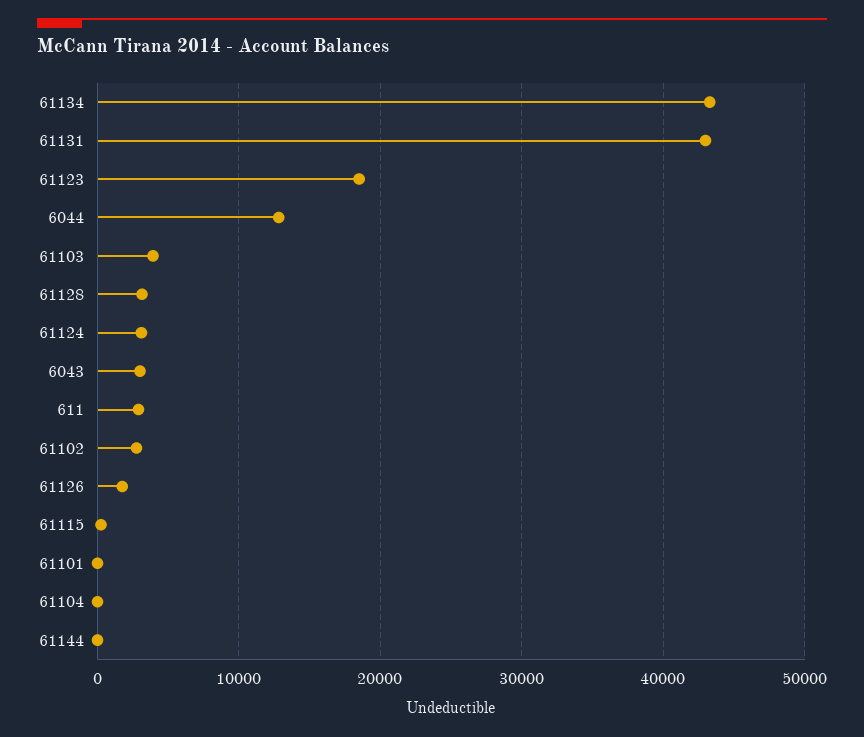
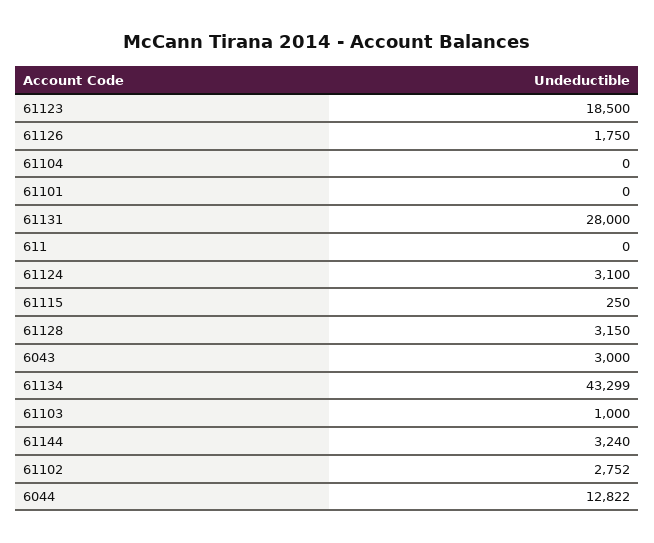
61131: 43000 -> 28000
61103: 4000 -> 1000
611: 3000 -> 0
61144: 0 -> 3240

